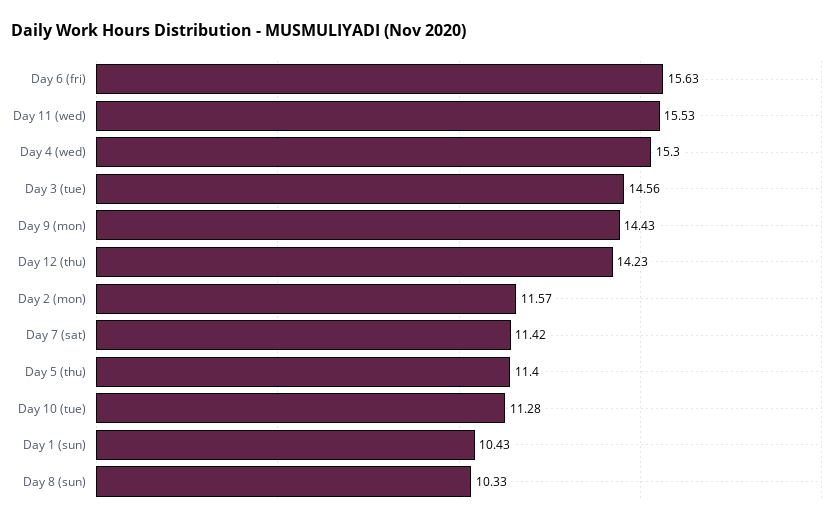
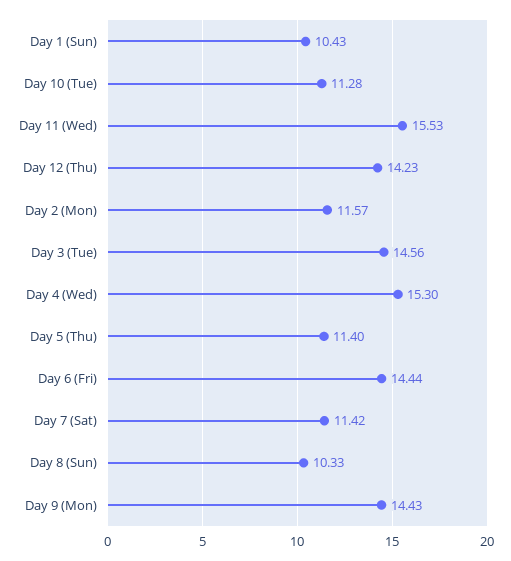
Day 6 (fri): 15.63 -> 14.44

